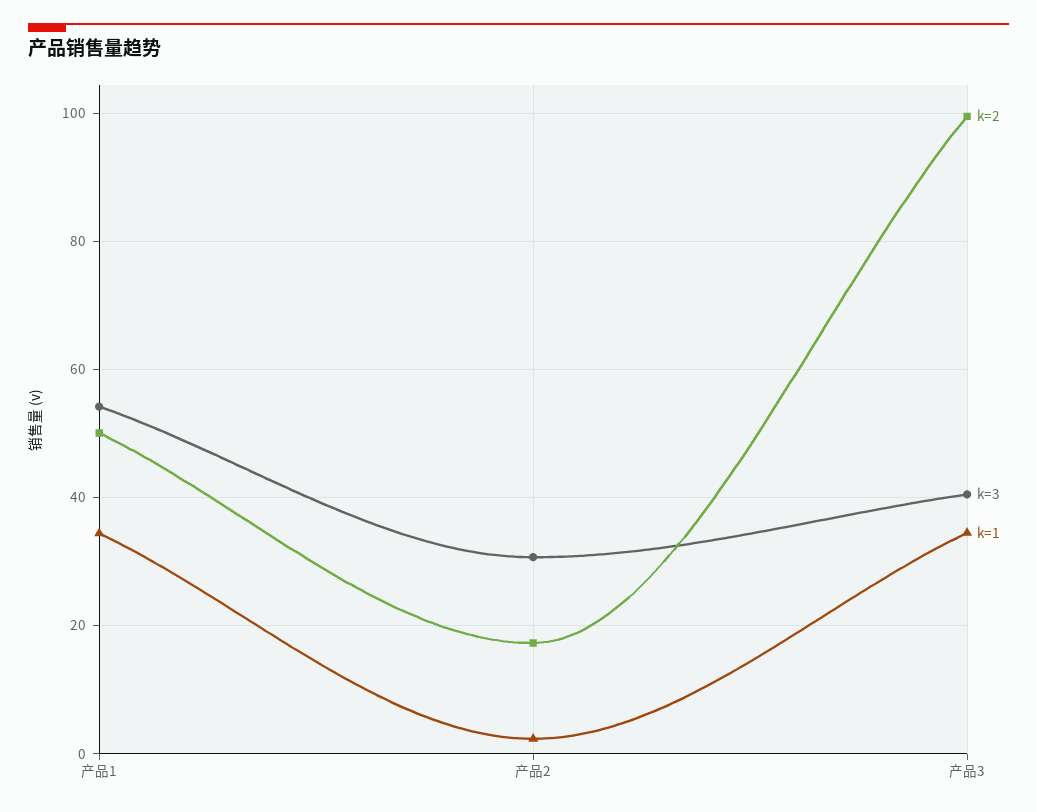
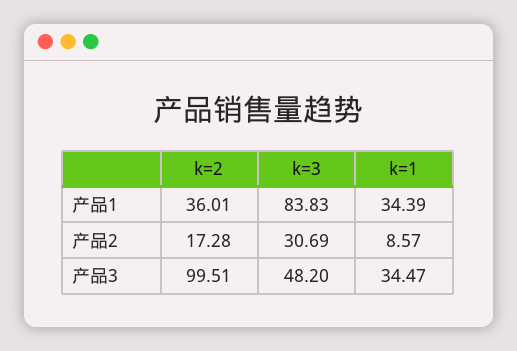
k=2, 产品1: 50 -> 36.01
k=3, 产品1: 54 -> 83.83
k=1, 产品2: 2 -> 8.57
k=3, 产品3: 40 -> 48.2

